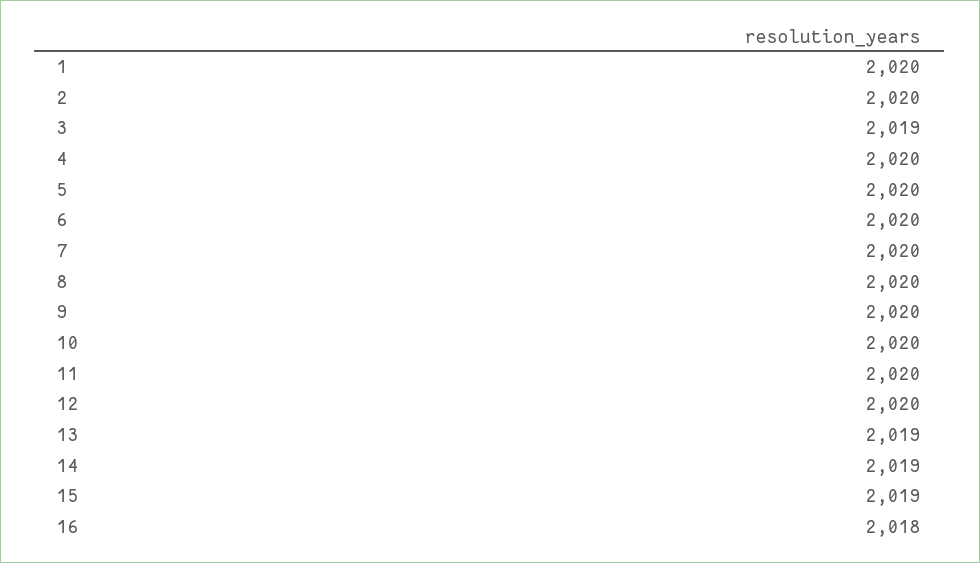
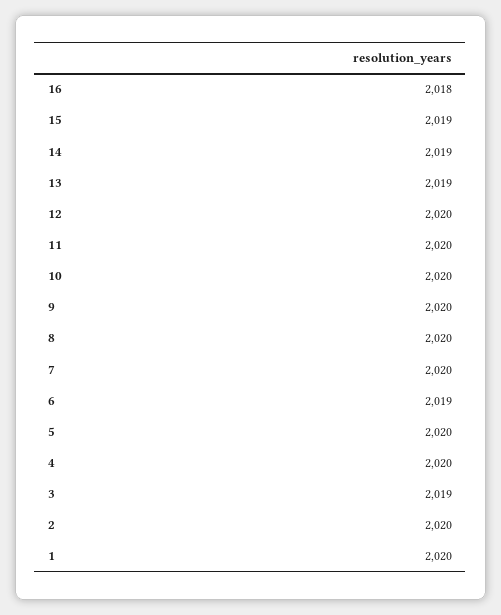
6: 2020 -> 2019

